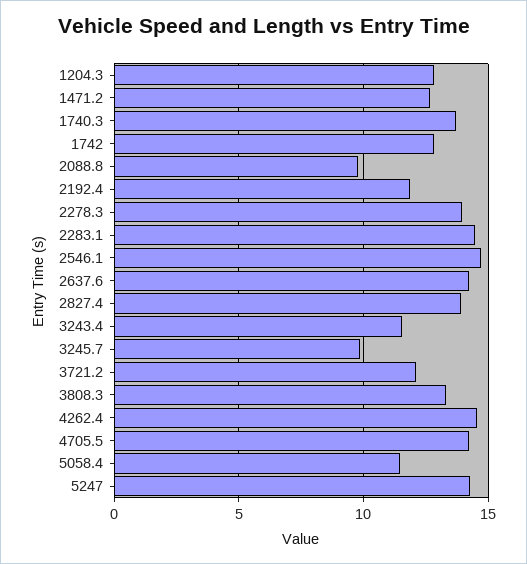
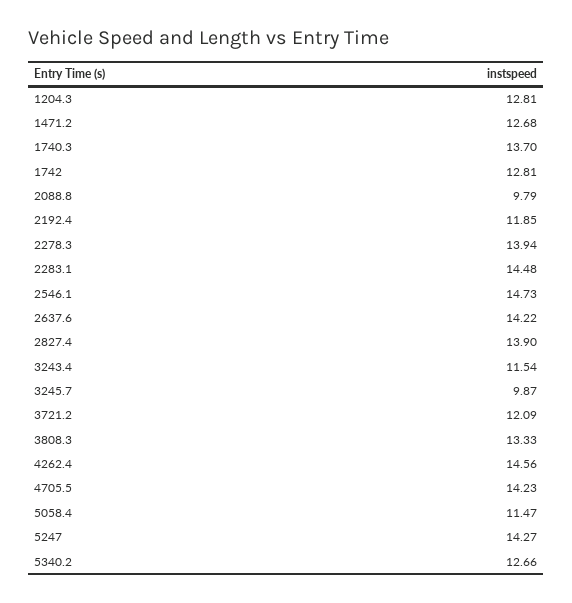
5340.2: none -> 12.66

